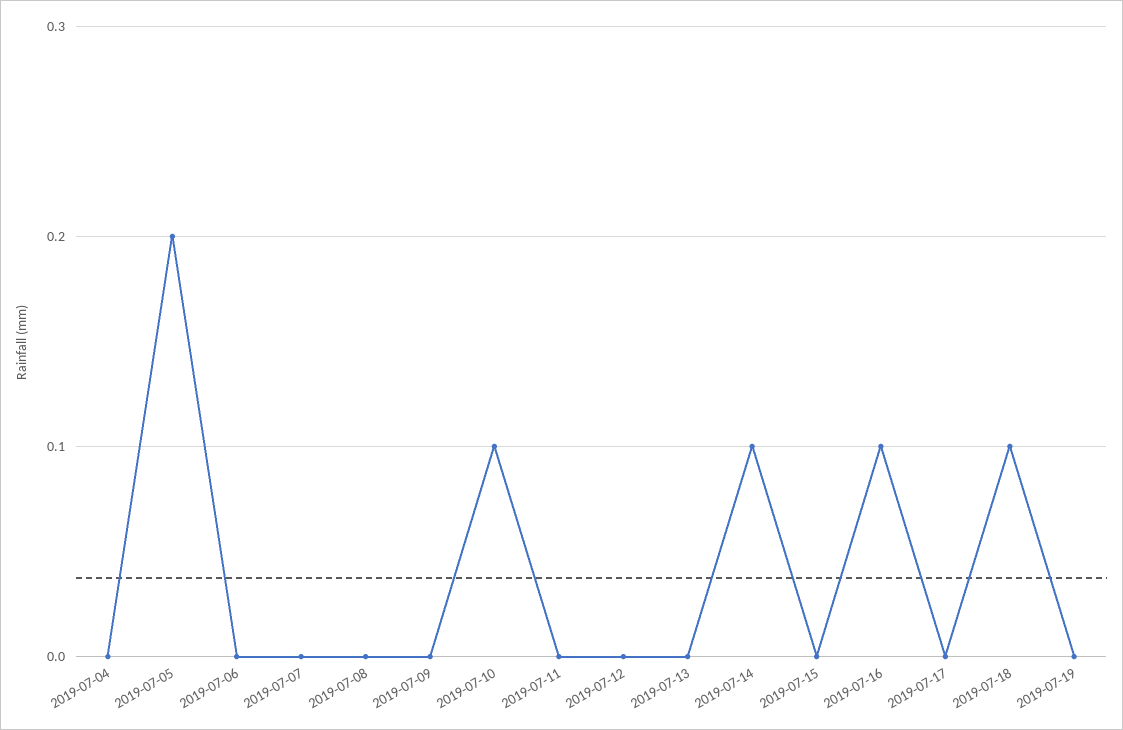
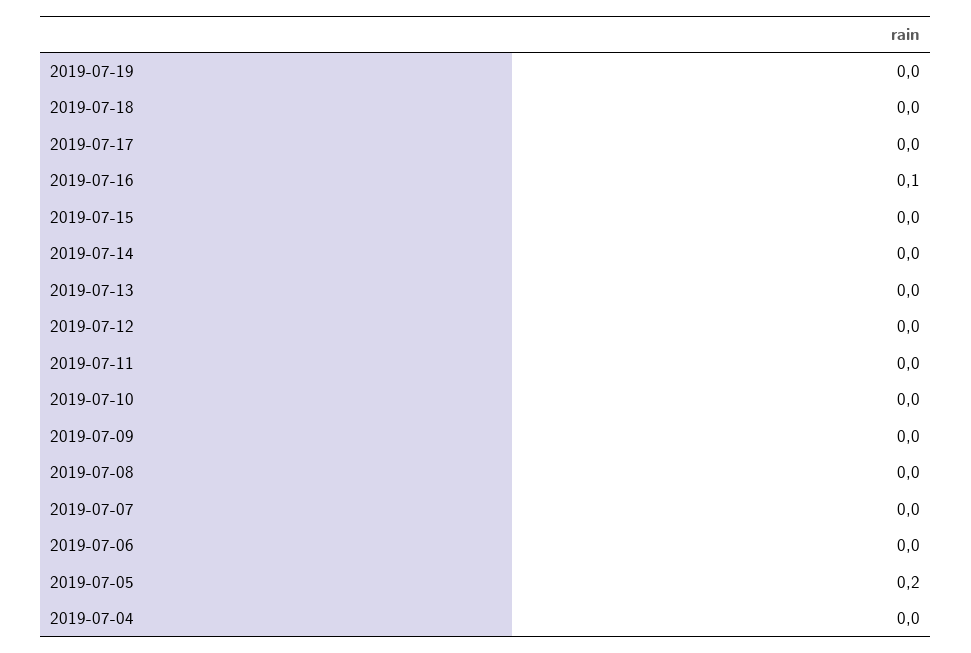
2019-07-10: 0.1 -> 0
2019-07-14: 0.1 -> 0
2019-07-18: 0.1 -> 0

